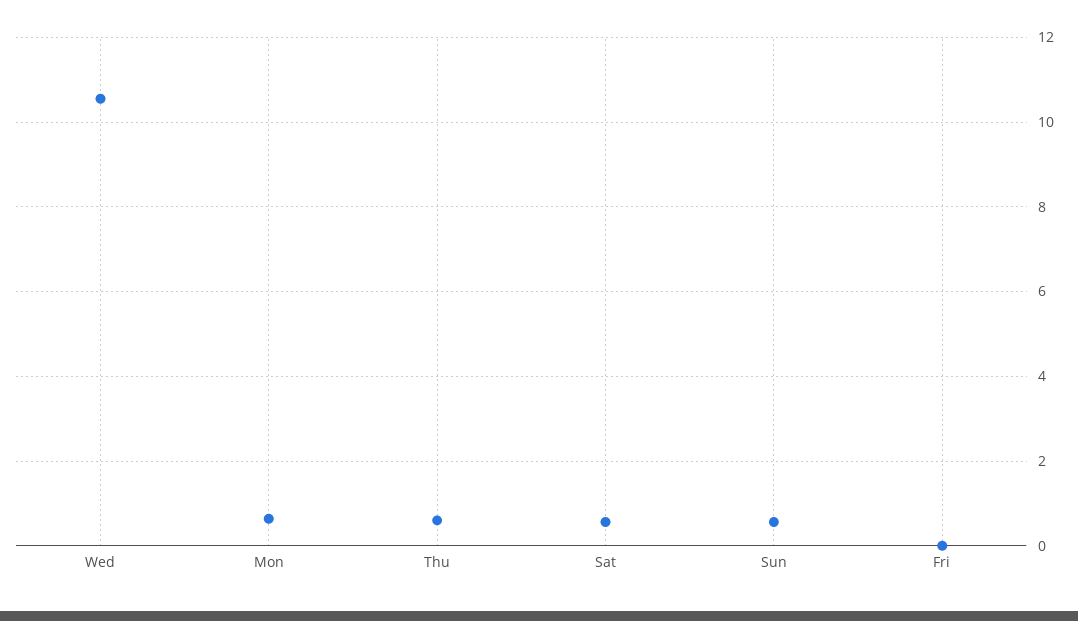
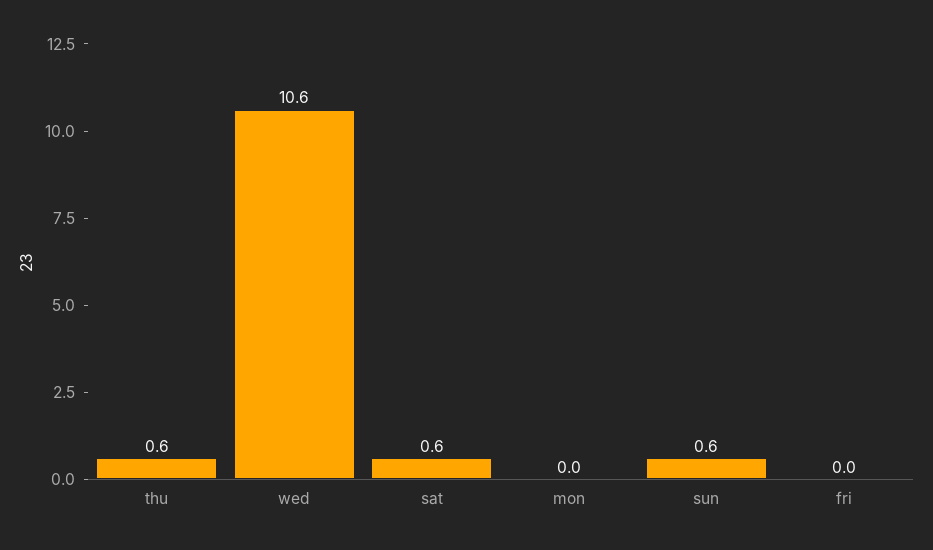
Mon: 0.6 -> 0

